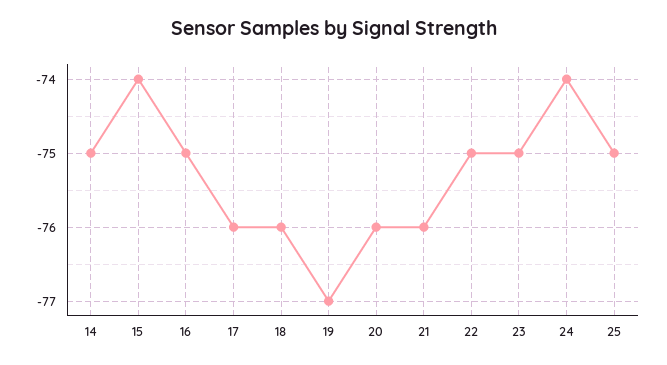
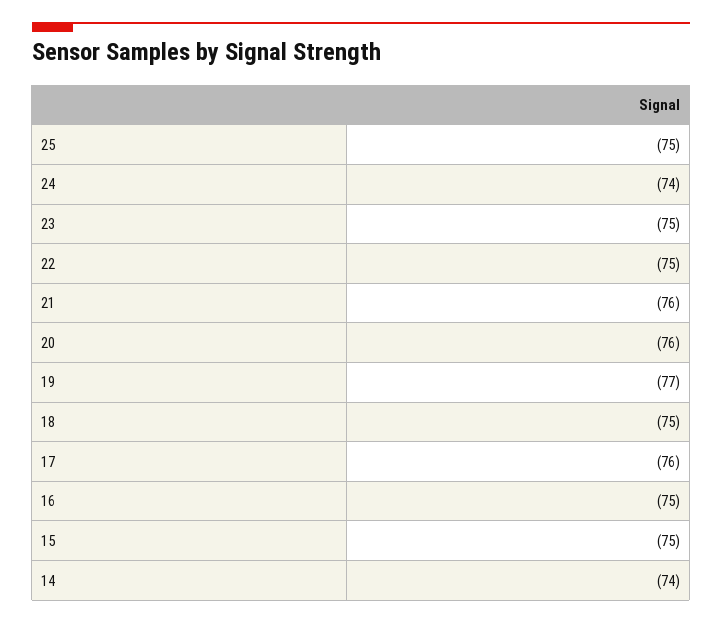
14: -75 -> -74
15: -74 -> -75
18: -76 -> -75

